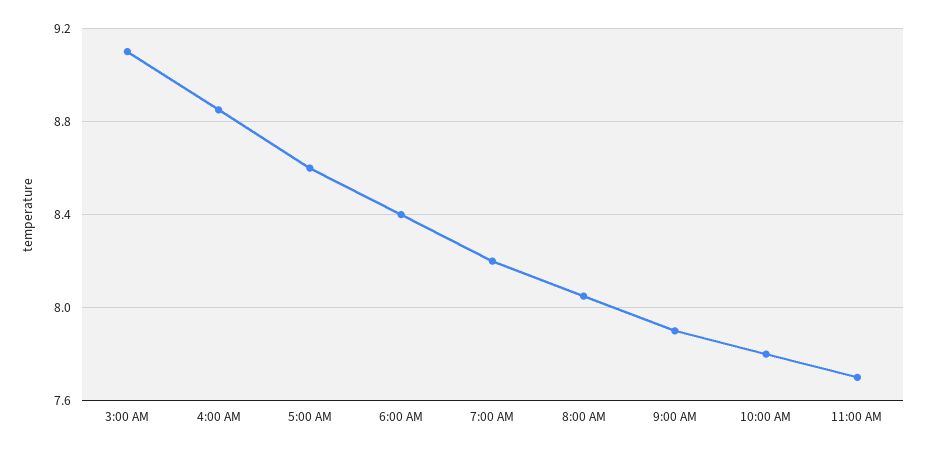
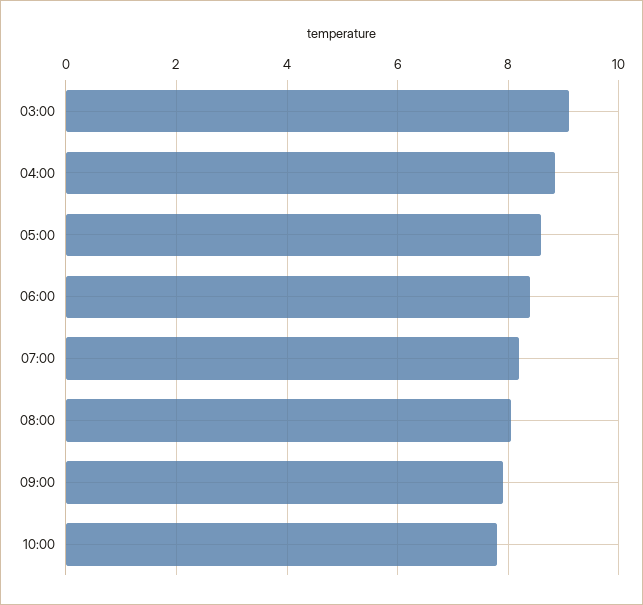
11:00 AM: 7.7 -> none

